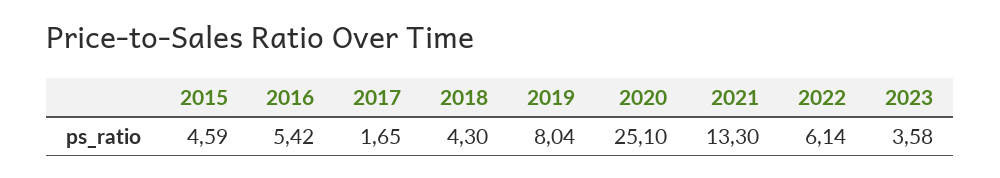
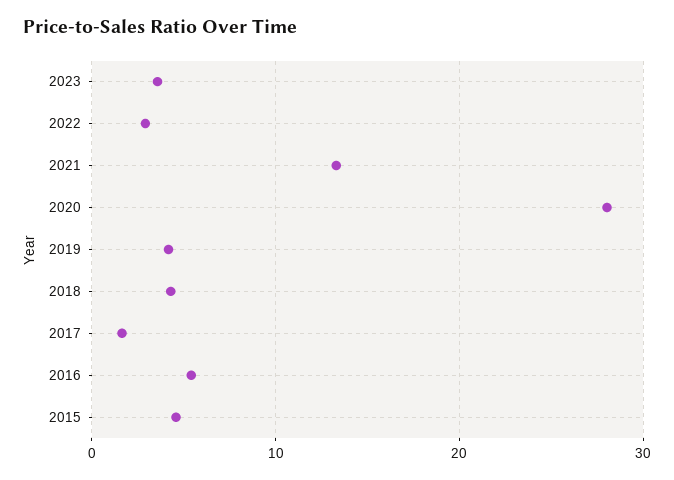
2019: 8.04 -> 4
2020: 25.1 -> 28
2022: 6.14 -> 3

